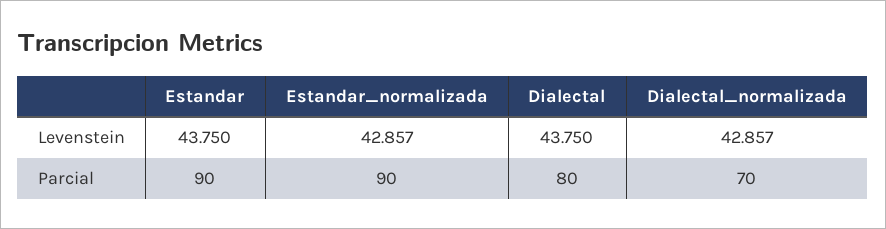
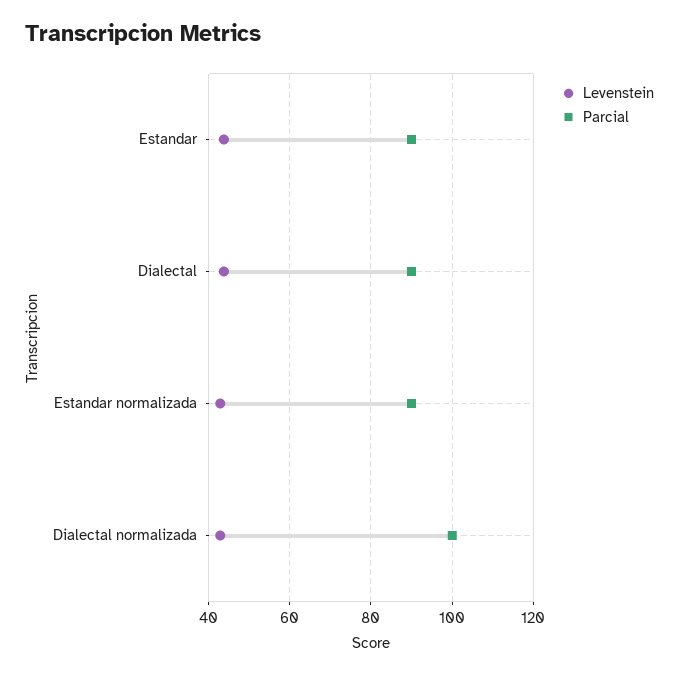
Parcial, Dialectal: 80 -> 90
Parcial, Dialectal_normalizada: 70 -> 100

